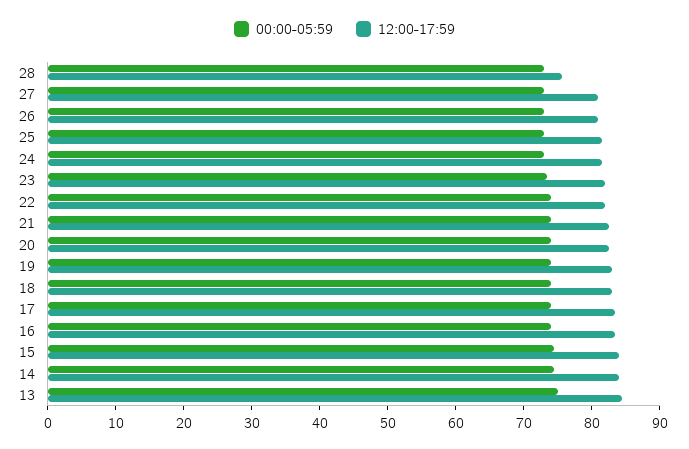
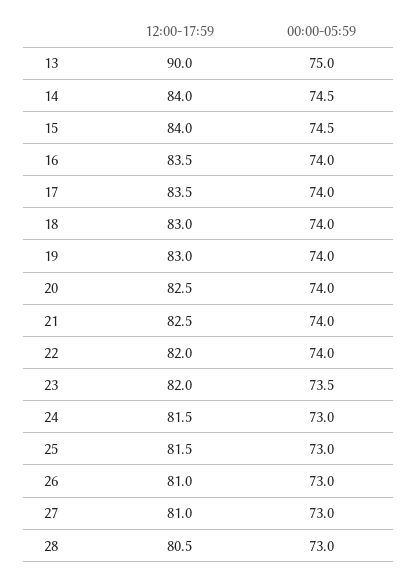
12:00-17:59, 28: 76 -> 80.5
12:00-17:59, 13: 84 -> 90

